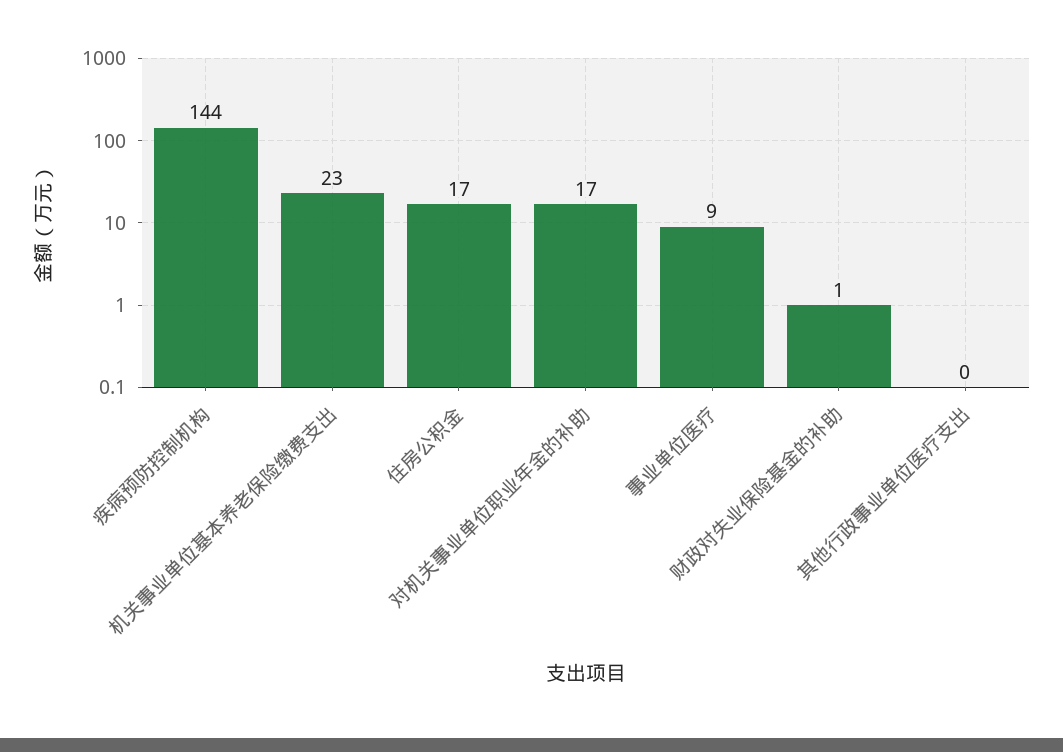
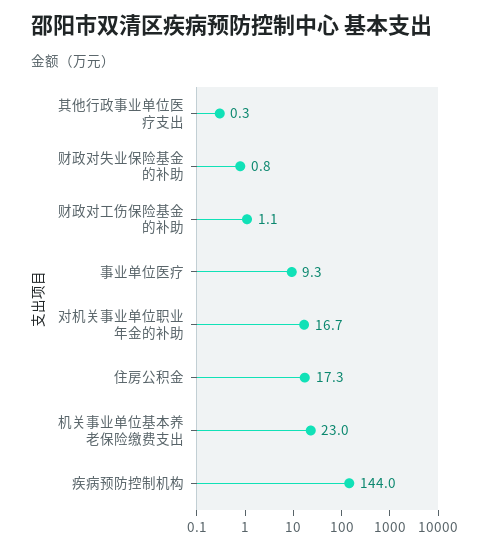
财政对工伤保险基金的补助: none -> 1.1

